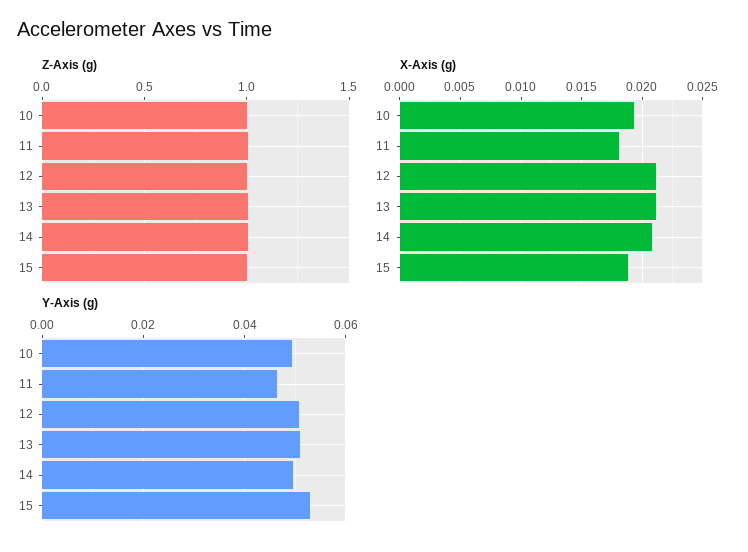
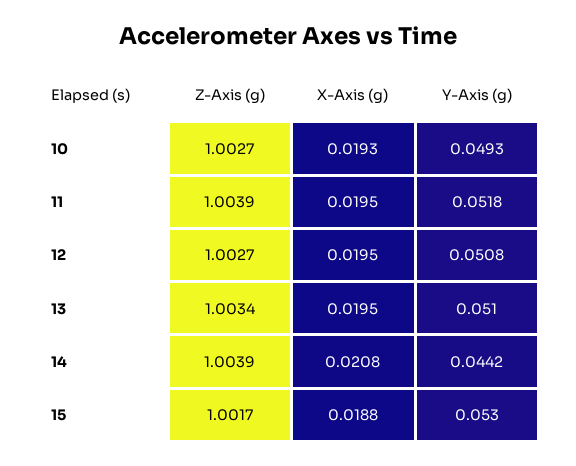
X-Axis (g), 11: 0.018 -> 0.0195
X-Axis (g), 12: 0.021 -> 0.0195
X-Axis (g), 13: 0.021 -> 0.0195
Y-Axis (g), 11: 0.046 -> 0.0518
Y-Axis (g), 14: 0.05 -> 0.0442

